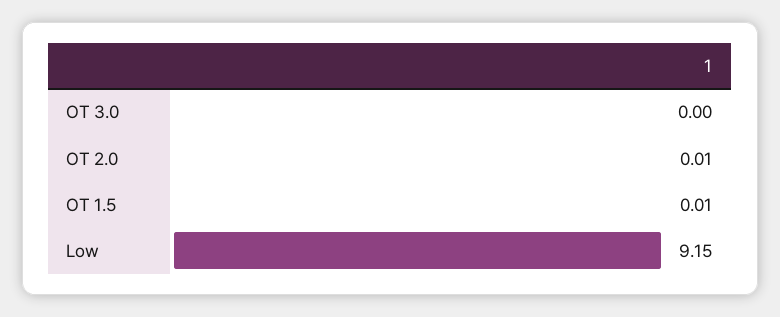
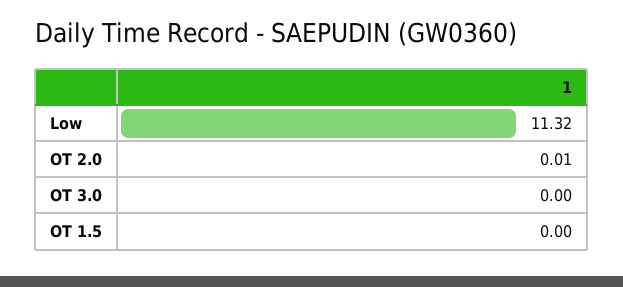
OT 1.5: 0.01 -> 0
Low: 9.15 -> 11.32

